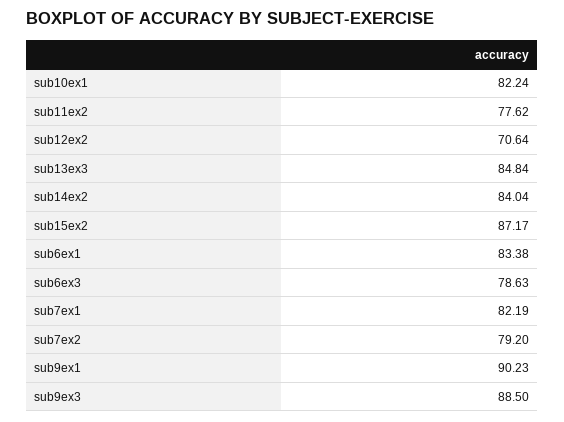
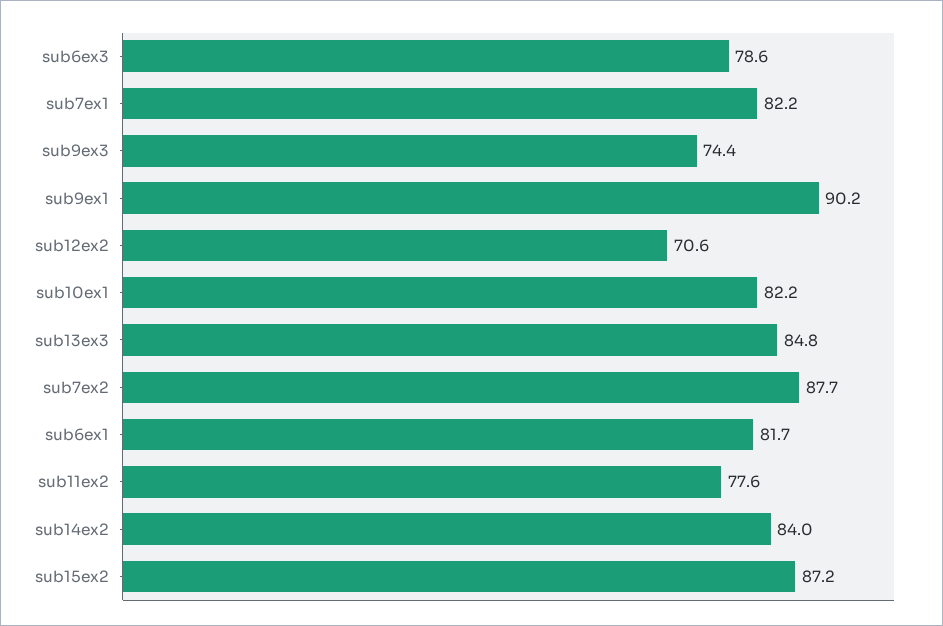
sub6ex1: 83.38 -> 81.7
sub7ex2: 79.2 -> 87.7
sub9ex3: 88.5 -> 74.4

